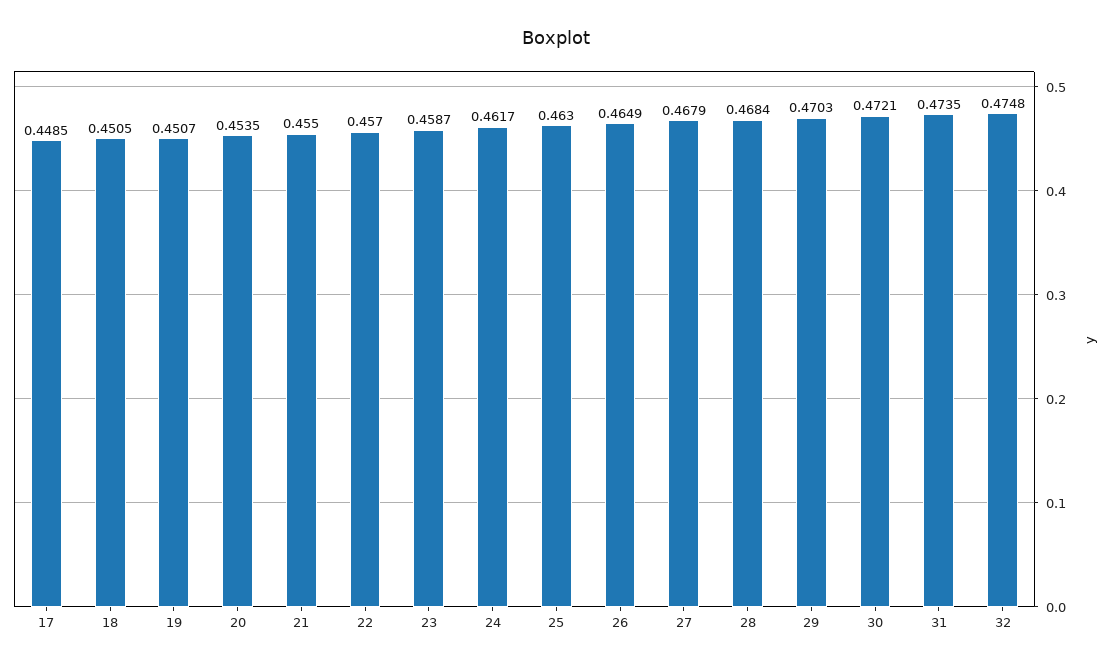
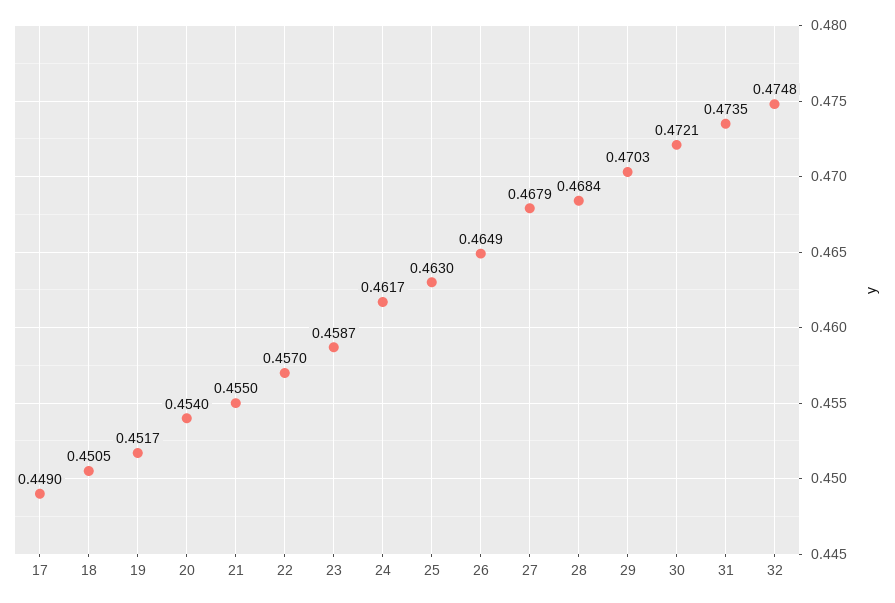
17: 0.4485 -> 0.449
19: 0.4507 -> 0.4517
20: 0.4535 -> 0.454

